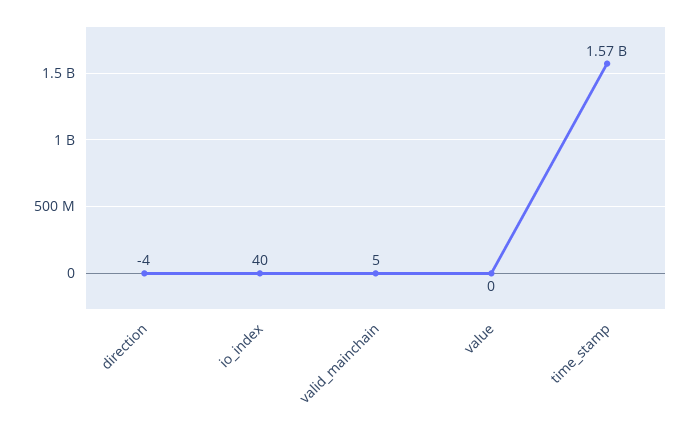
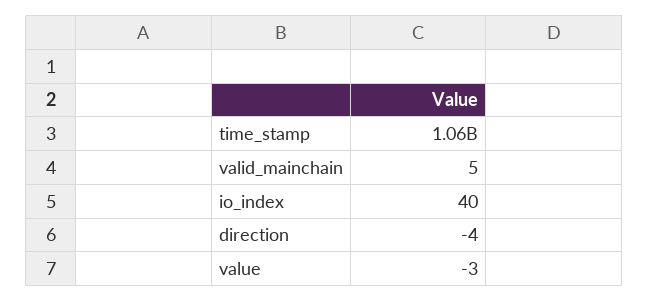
value: 0 -> -3
time_stamp: 1570000000 -> 1060000000

